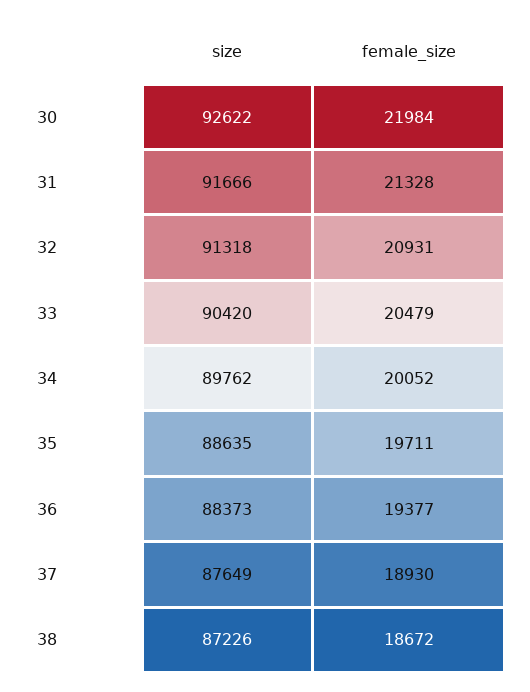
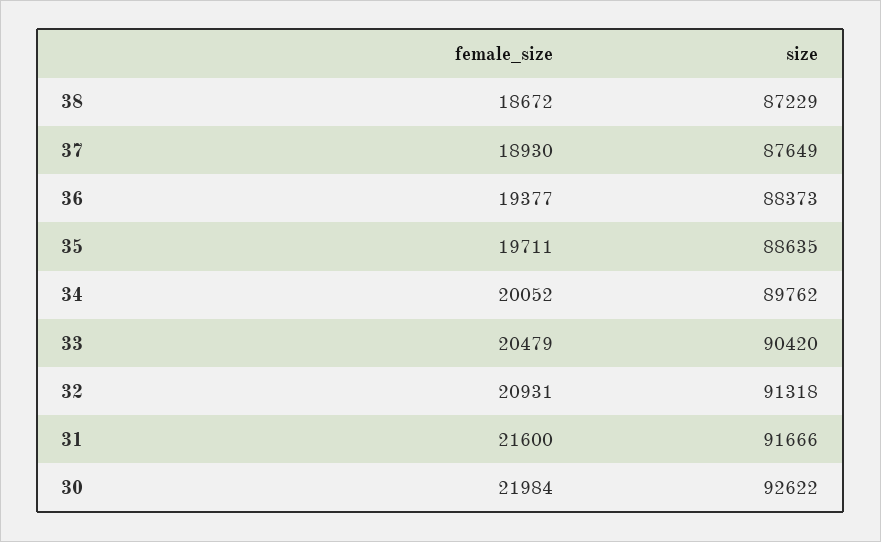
female_size, 31: 21328 -> 21600
size, 38: 87226 -> 87229

